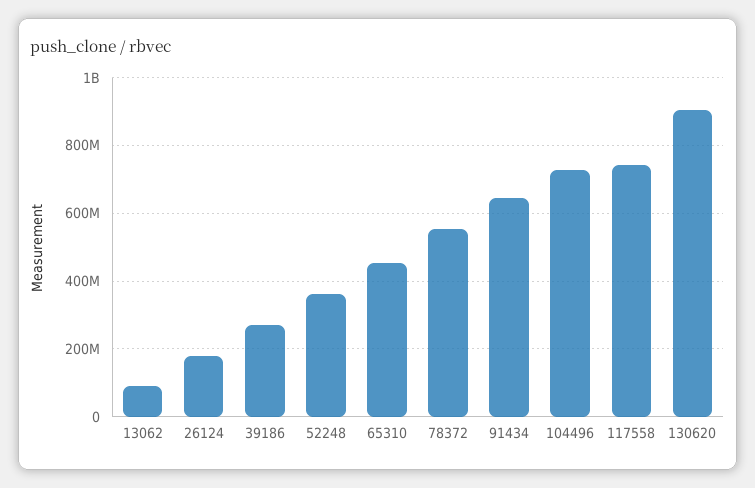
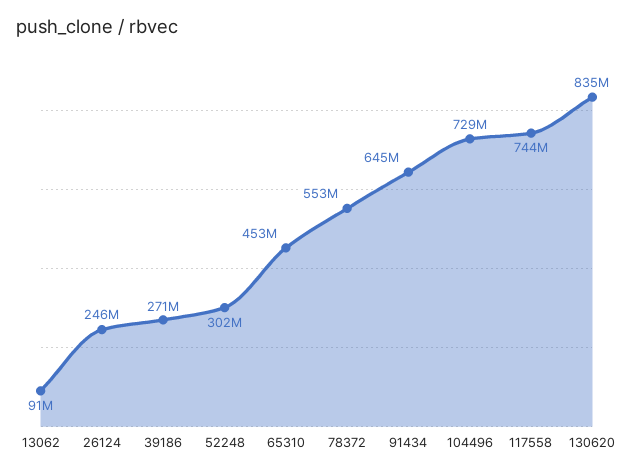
26124: 180000000 -> 246000000
52248: 360000000 -> 302000000
130620: 900000000 -> 835000000

